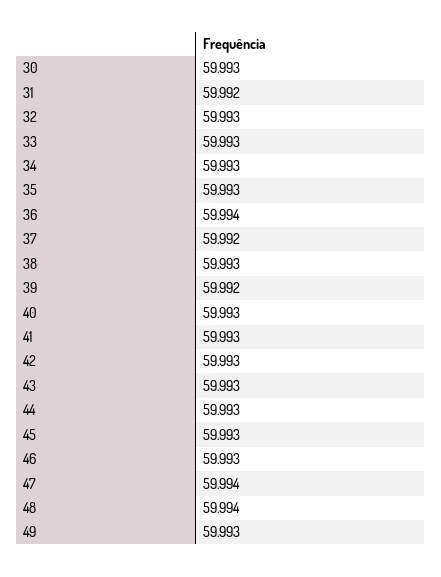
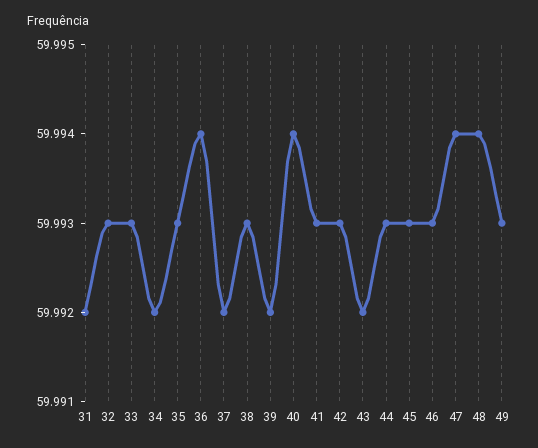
30: 59.993 -> none
34: 59.993 -> 59.992
40: 59.993 -> 59.994
43: 59.993 -> 59.992

